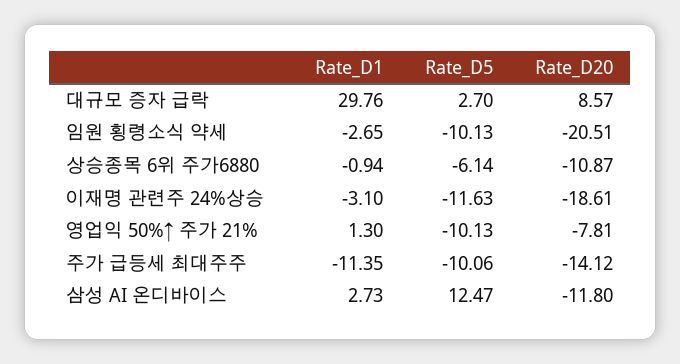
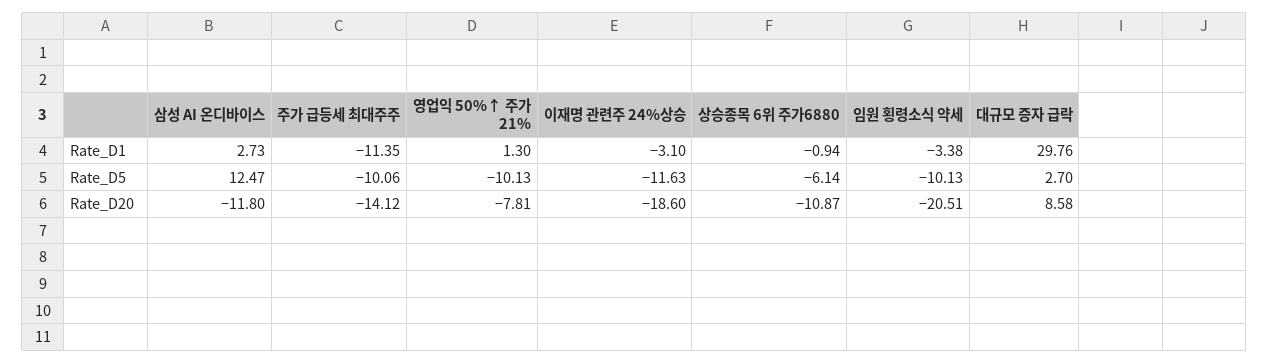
Rate_D20, 대규모 증자 급락: 8.57 -> 8.58
Rate_D1, 임원 횡령소식 약세: -2.65 -> -3.38
Rate_D20, 이재명 관련주 24%상승: -18.61 -> -18.6

